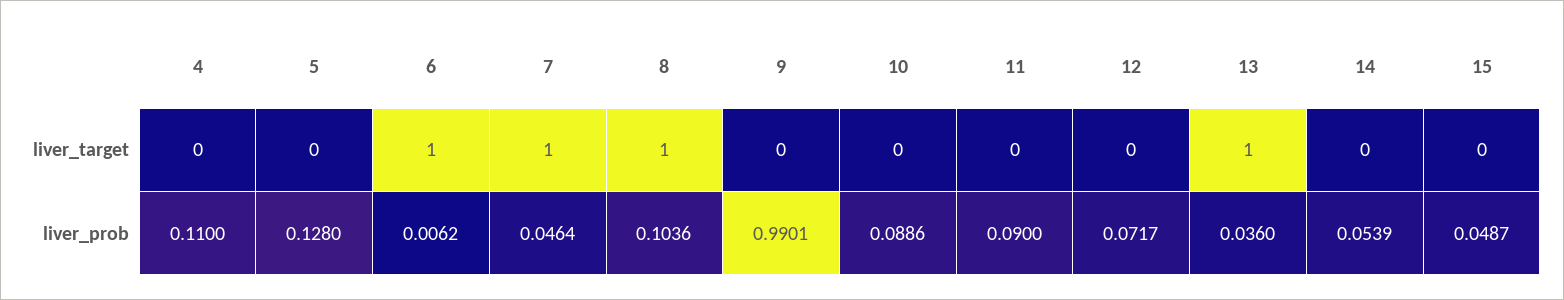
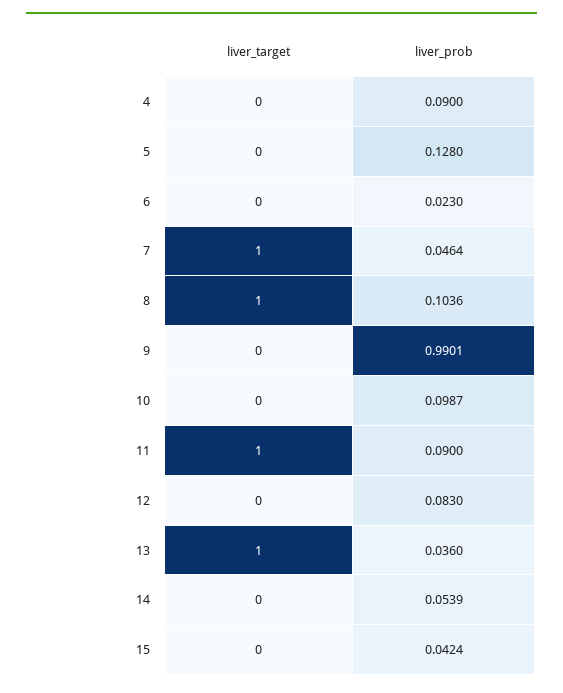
6, liver_target: 1 -> 0
11, liver_target: 0 -> 1
4, liver_prob: 0.11 -> 0.09
6, liver_prob: 0.0062 -> 0.023
10, liver_prob: 0.0886 -> 0.0987
12, liver_prob: 0.0717 -> 0.083
15, liver_prob: 0.0487 -> 0.0424

